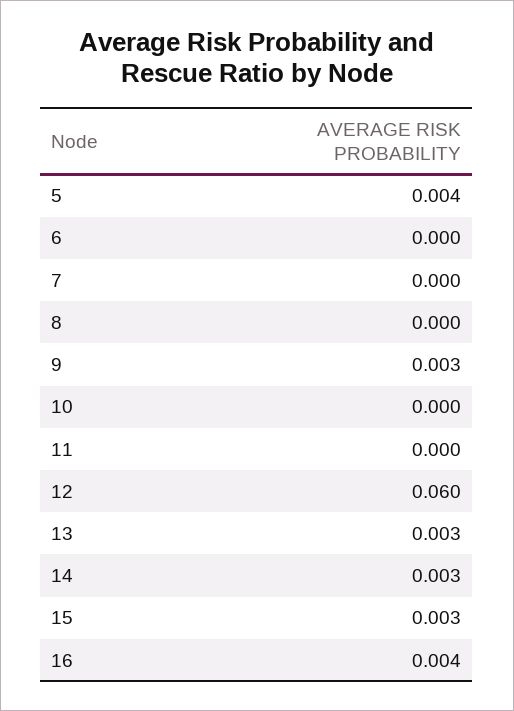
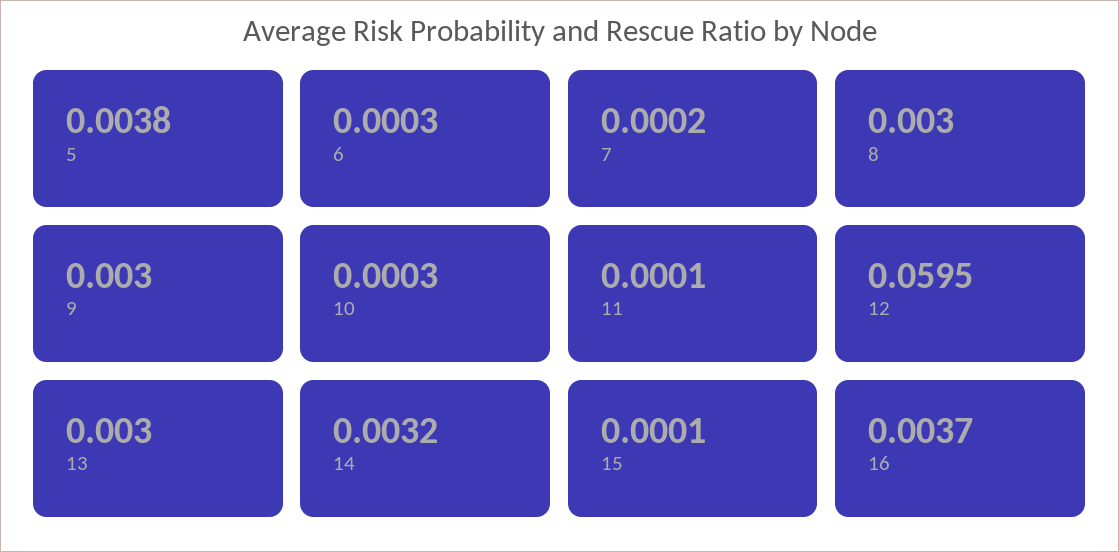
8: 0 -> 0.003
15: 0.003 -> 0.0001

